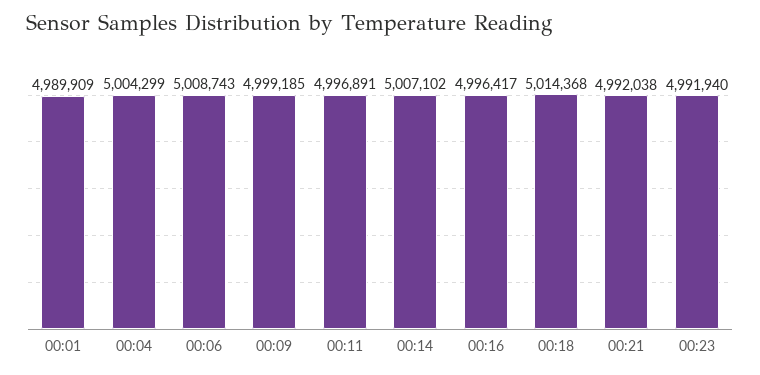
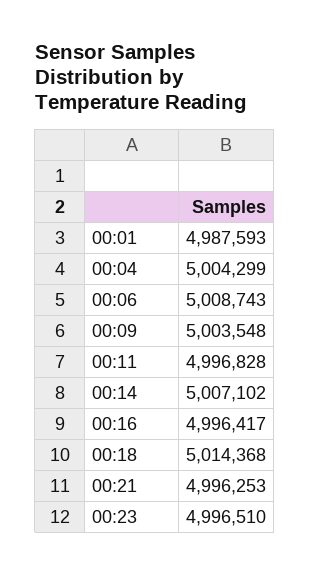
00:01: 4989909 -> 4987593
00:09: 4999185 -> 5003548
00:11: 4996891 -> 4996828
00:21: 4992038 -> 4996253
00:23: 4991940 -> 4996510

